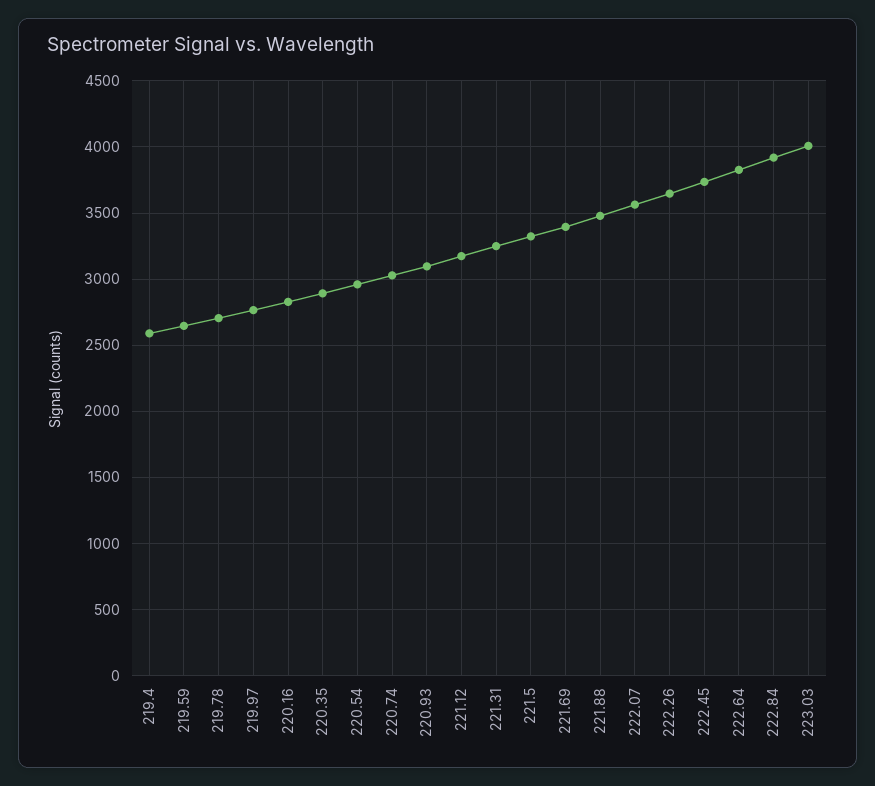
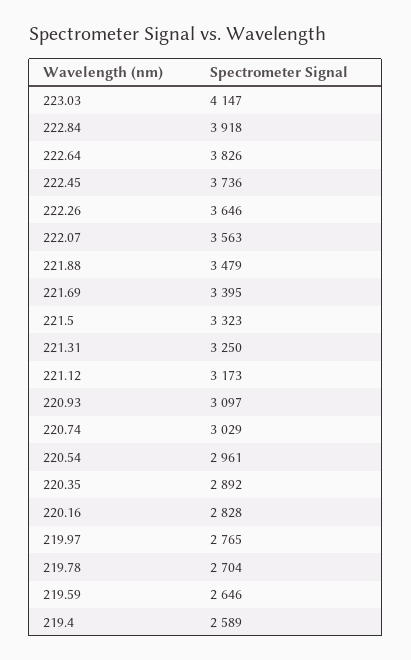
223.03: 4000 -> 4147

